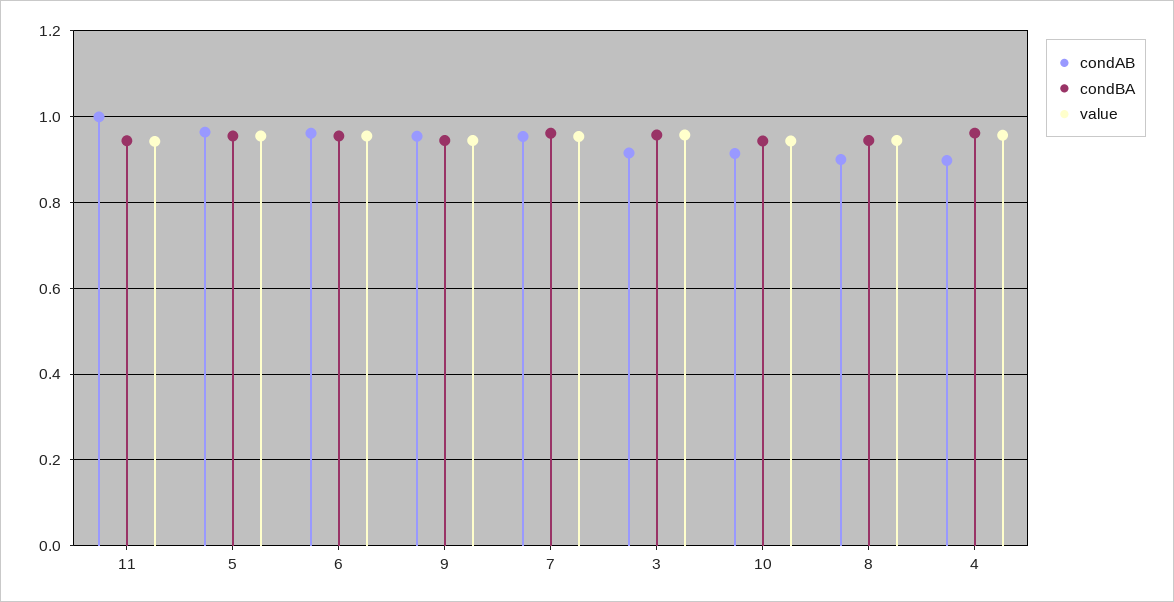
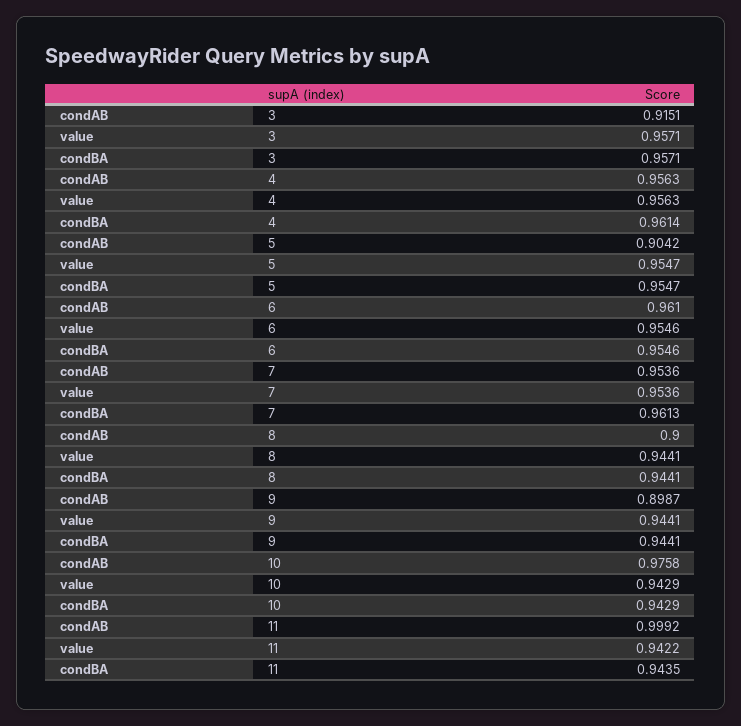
condAB, 5: 0.96 -> 0.9042
condAB, 9: 0.96 -> 0.8987
condAB, 10: 0.92 -> 0.9758
condAB, 4: 0.9 -> 0.9563

